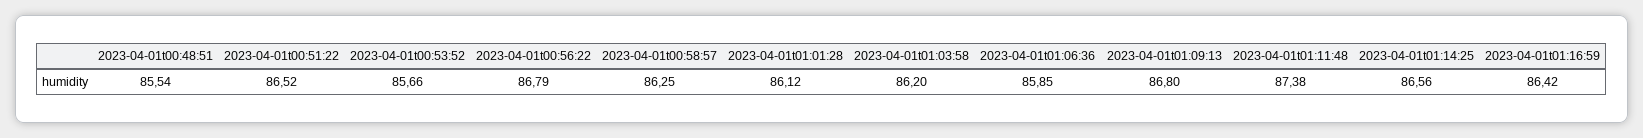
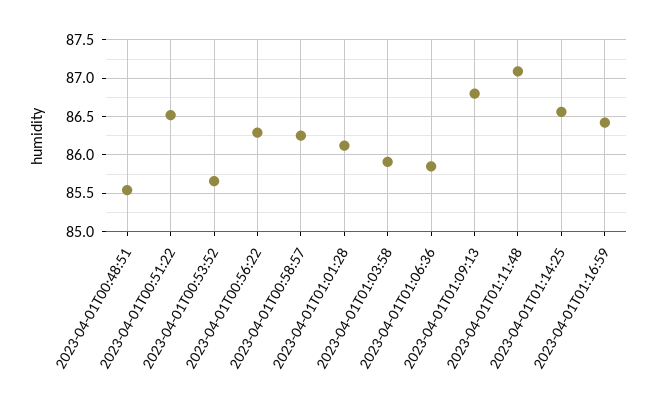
2023-04-01t00:56:22: 86.79 -> 86.3
2023-04-01t01:03:58: 86.2 -> 85.9
2023-04-01t01:11:48: 87.38 -> 87.1

